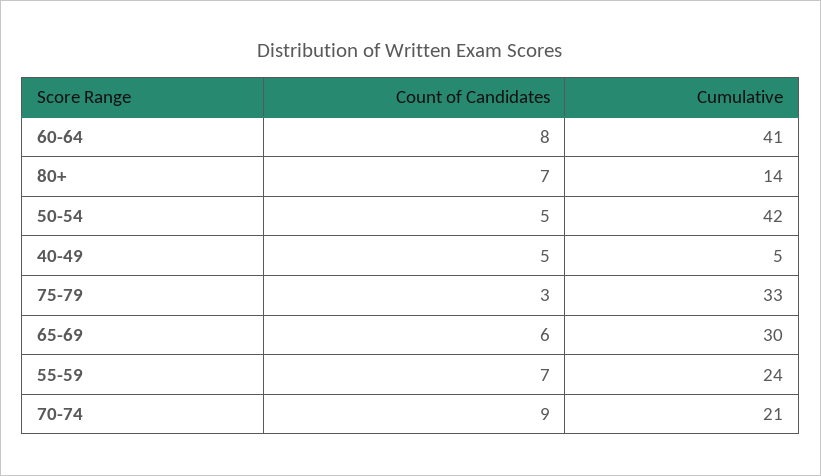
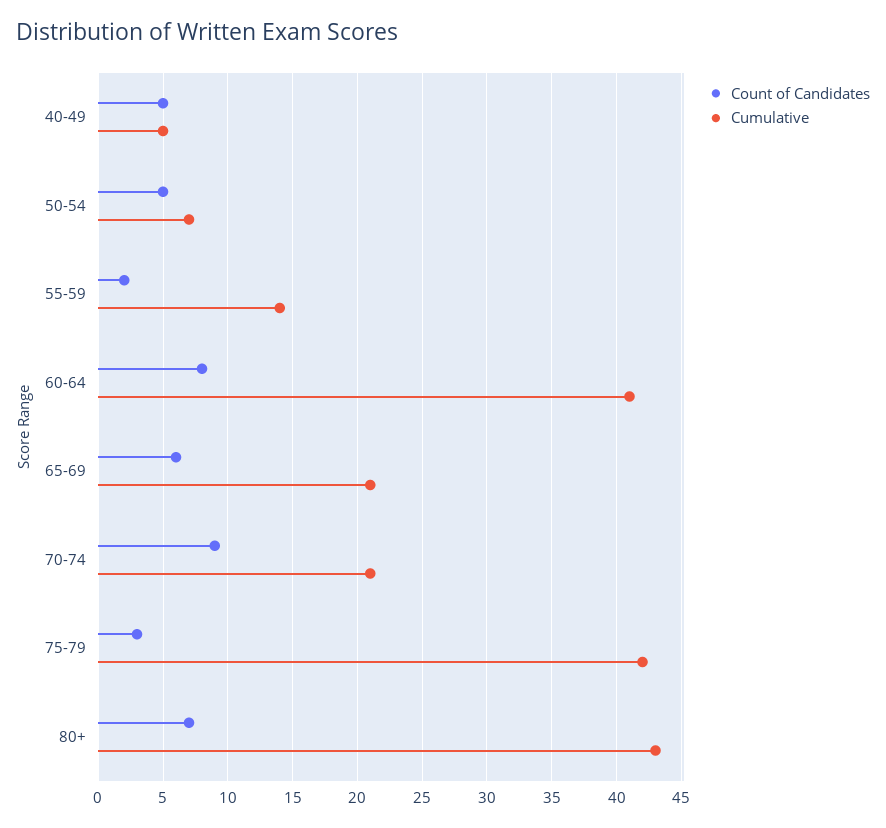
Cumulative, 80+: 14 -> 43
Cumulative, 50-54: 42 -> 7
Cumulative, 75-79: 33 -> 42
Cumulative, 65-69: 30 -> 21
Count of Candidates, 55-59: 7 -> 2
Cumulative, 55-59: 24 -> 14

